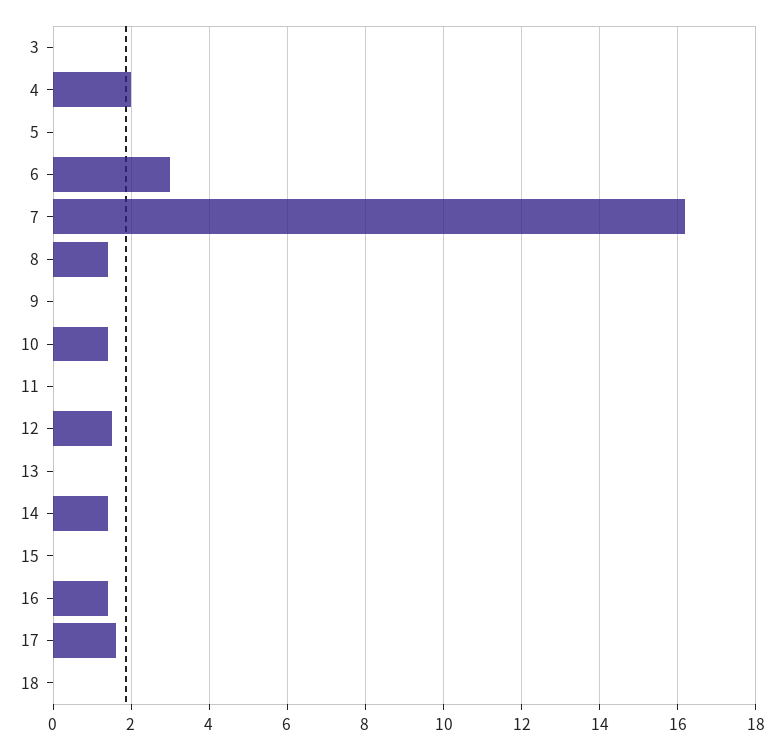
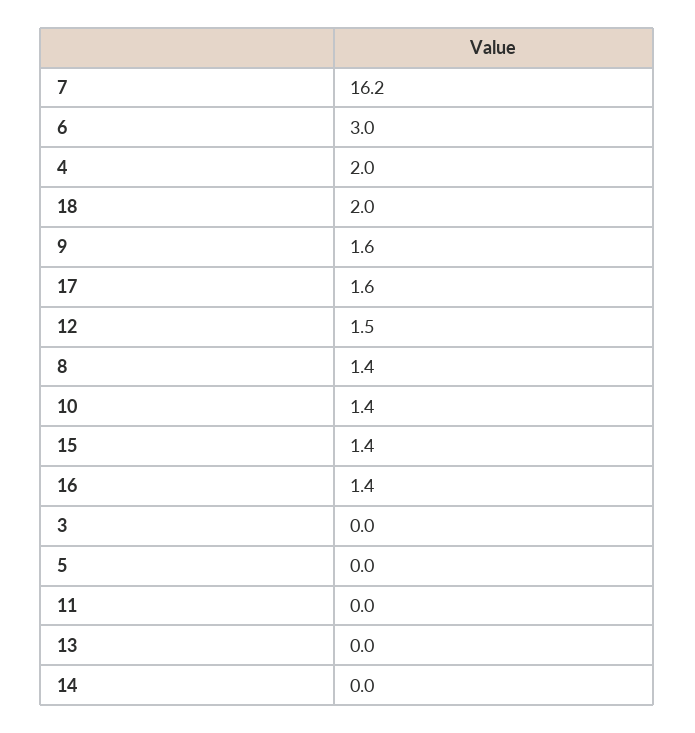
9: 0 -> 1.6
14: 1.5 -> 0
15: 0 -> 1.4
18: 0 -> 2

